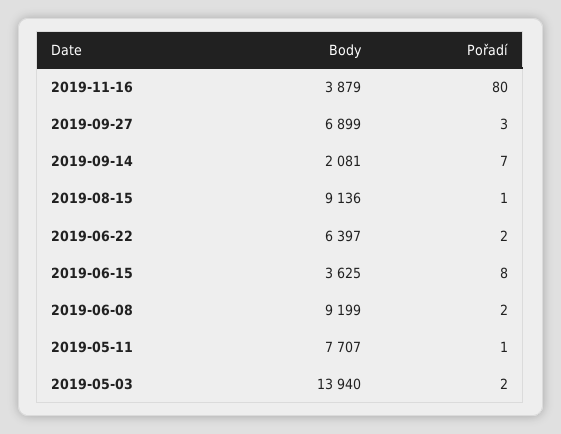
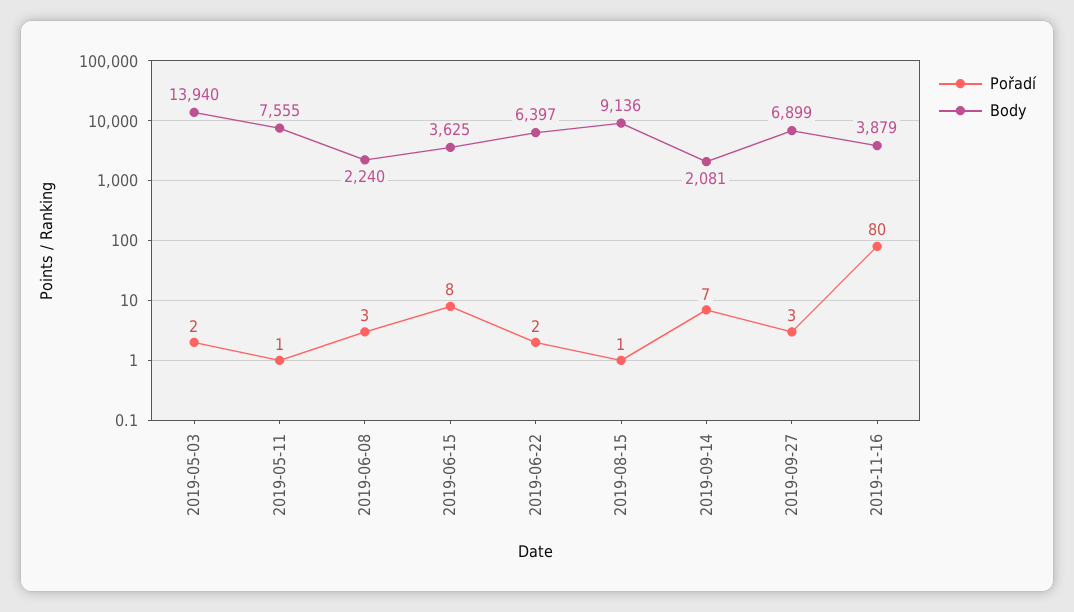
Body, 2019-06-08: 9199 -> 2240
Pořadí, 2019-06-08: 2 -> 3
Body, 2019-05-11: 7707 -> 7555

